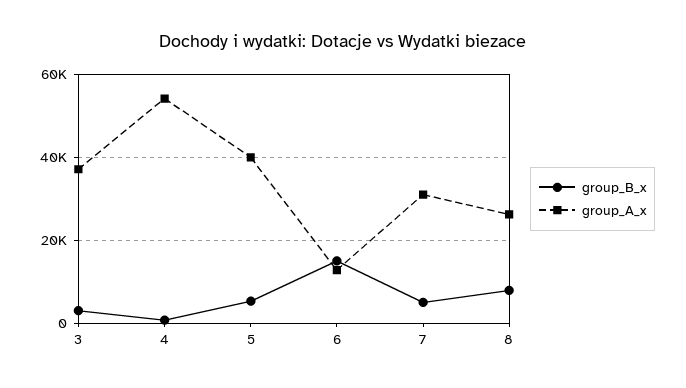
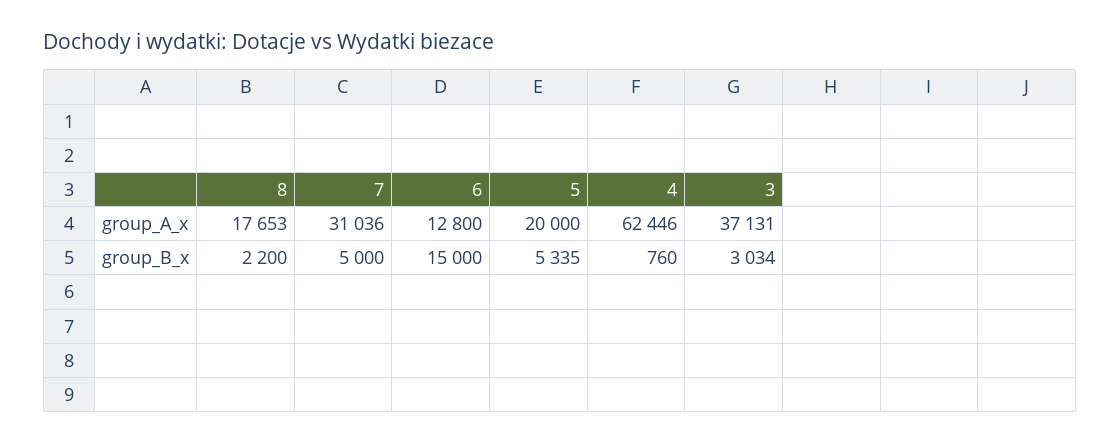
group_A_x, 4: 54000 -> 62446
group_A_x, 5: 40000 -> 20000
group_B_x, 8: 8000 -> 2200
group_A_x, 8: 26000 -> 17653

